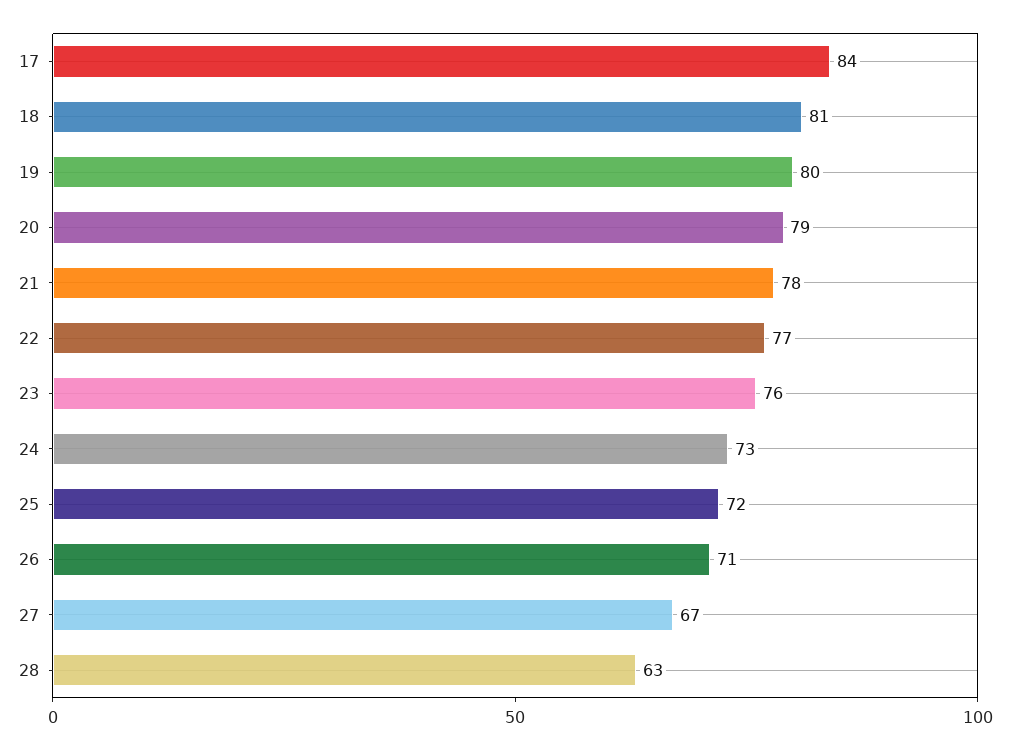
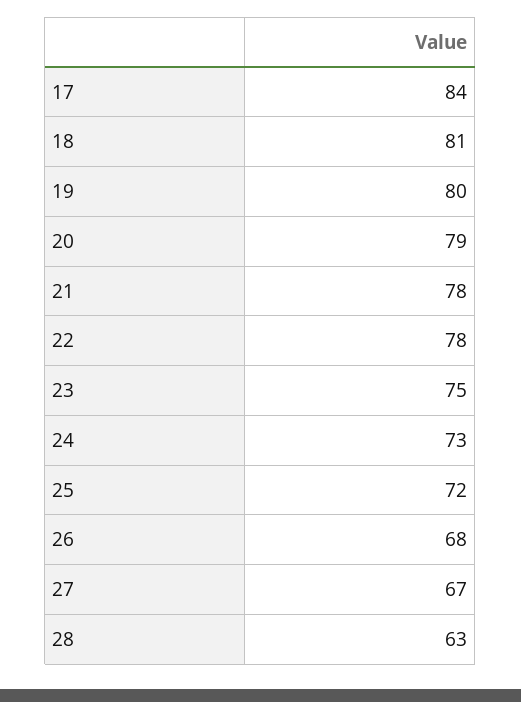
22: 77 -> 78
23: 76 -> 75
26: 71 -> 68

